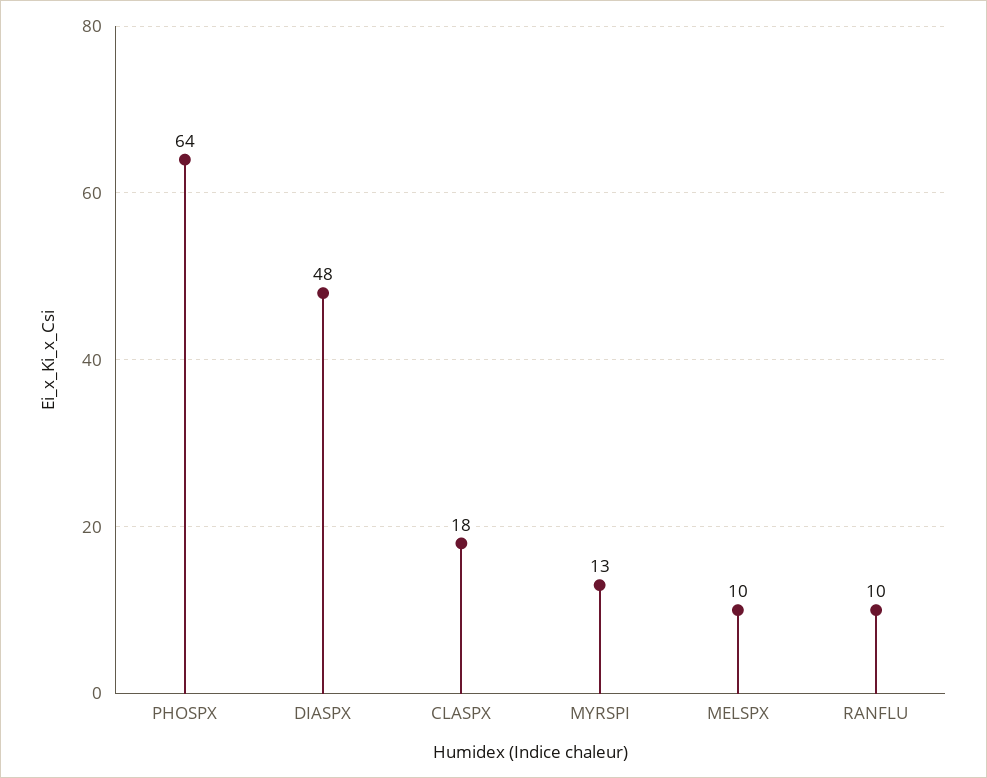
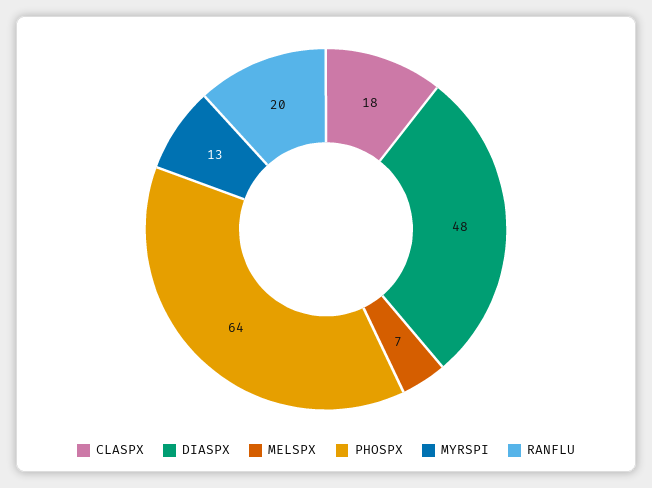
MELSPX: 10 -> 7
RANFLU: 10 -> 20

